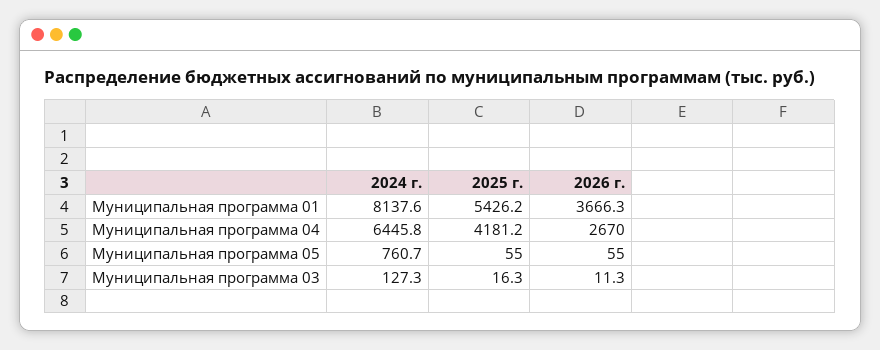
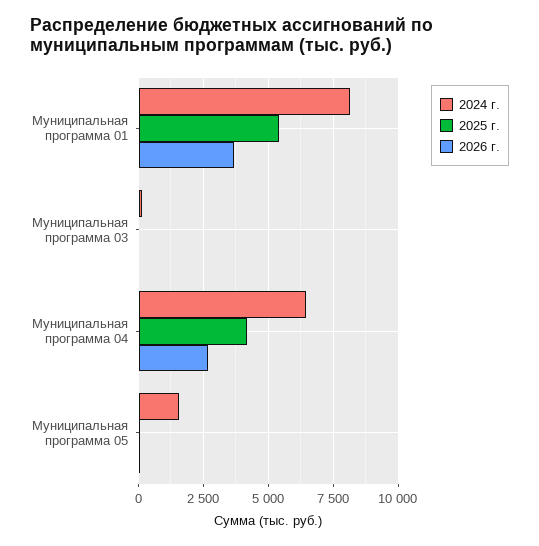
2024 г., Муниципальная программа 05: 760.7 -> 1500

